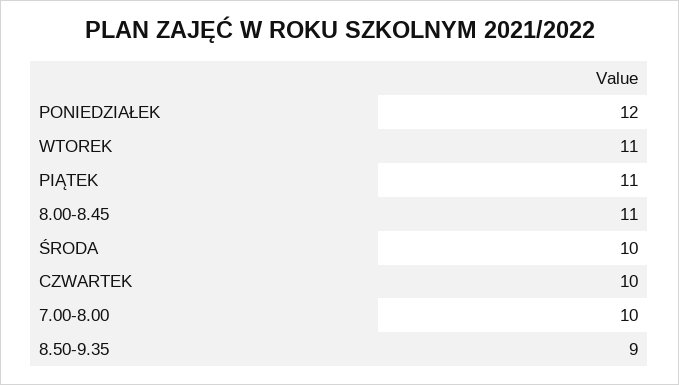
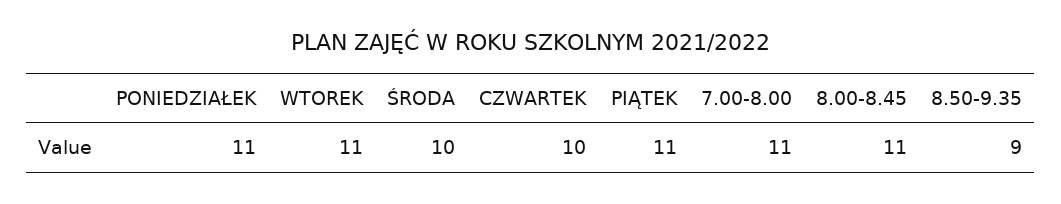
PONIEDZIAŁEK: 12 -> 11
7.00-8.00: 10 -> 11

